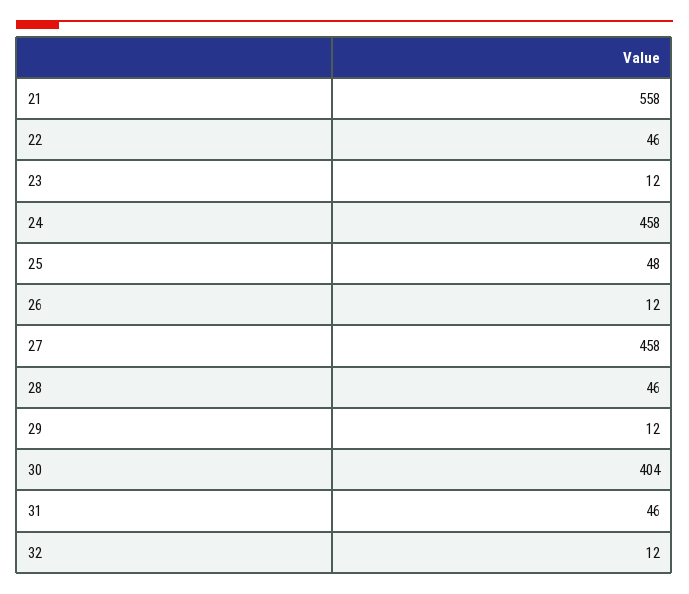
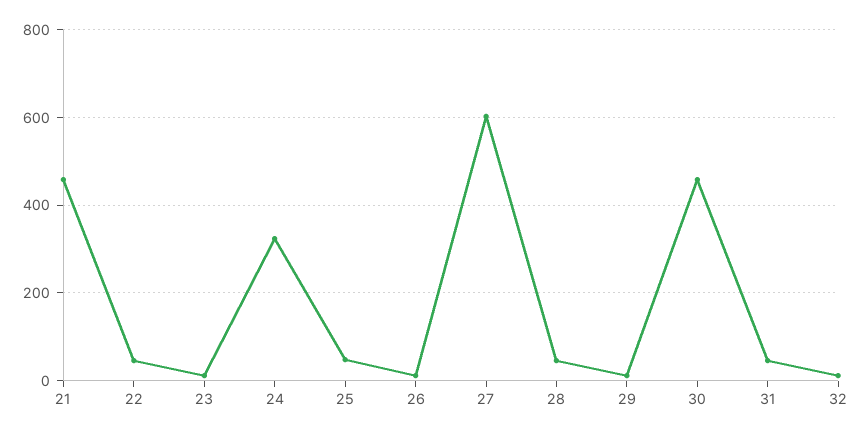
21: 558 -> 460
24: 458 -> 320
27: 458 -> 600
30: 404 -> 460

